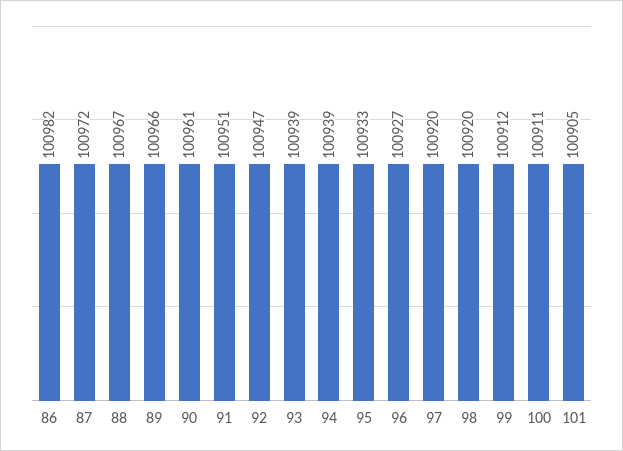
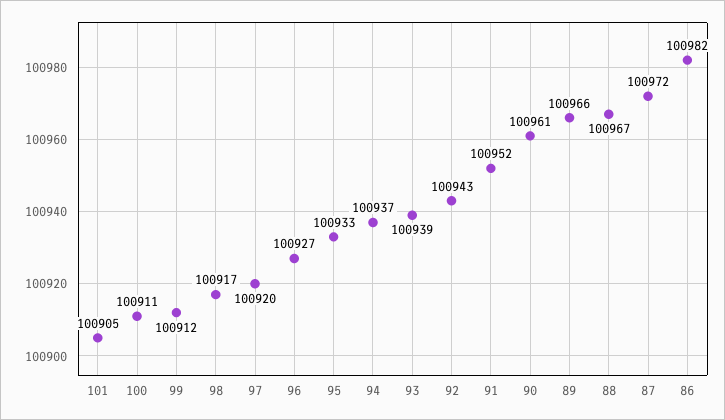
91: 100951 -> 100952
92: 100947 -> 100943
94: 100939 -> 100937
98: 100920 -> 100917

